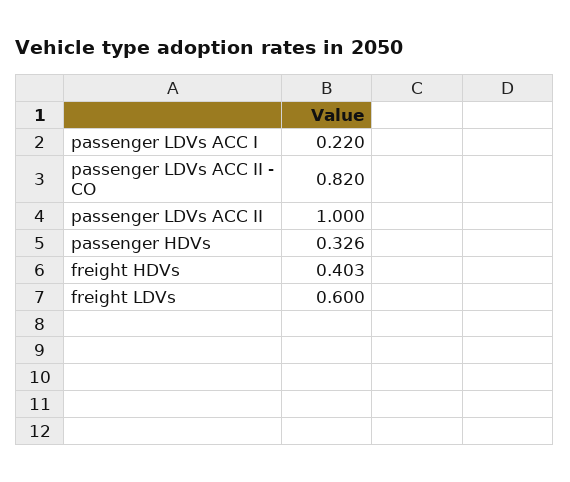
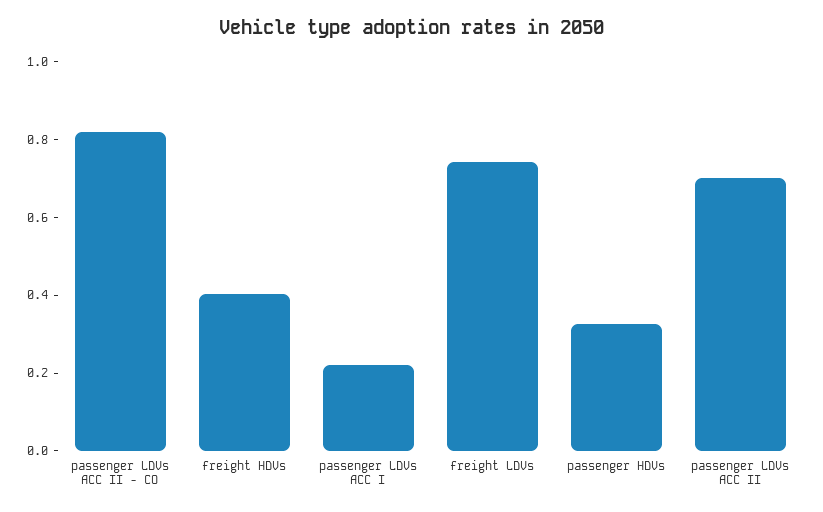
passenger LDVs ACC II: 1 -> 0.7
freight LDVs: 0.6 -> 0.75

